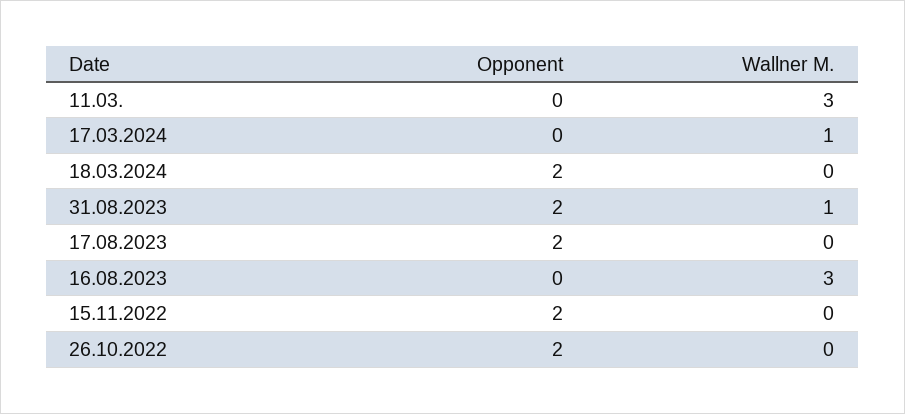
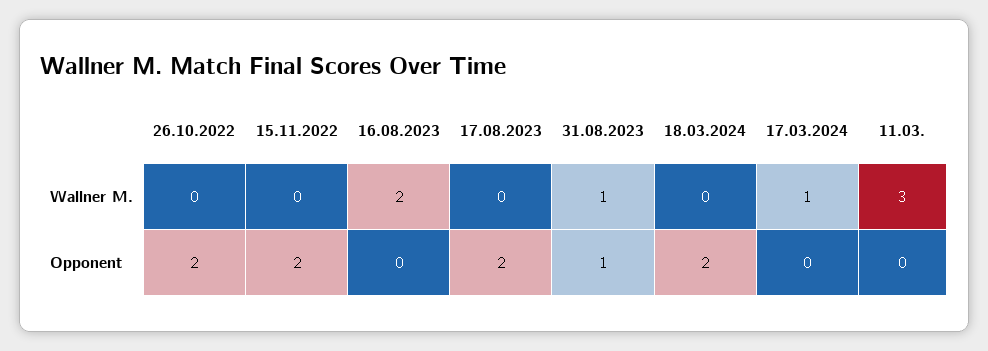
Opponent, 31.08.2023: 2 -> 1
Wallner M., 16.08.2023: 3 -> 2

